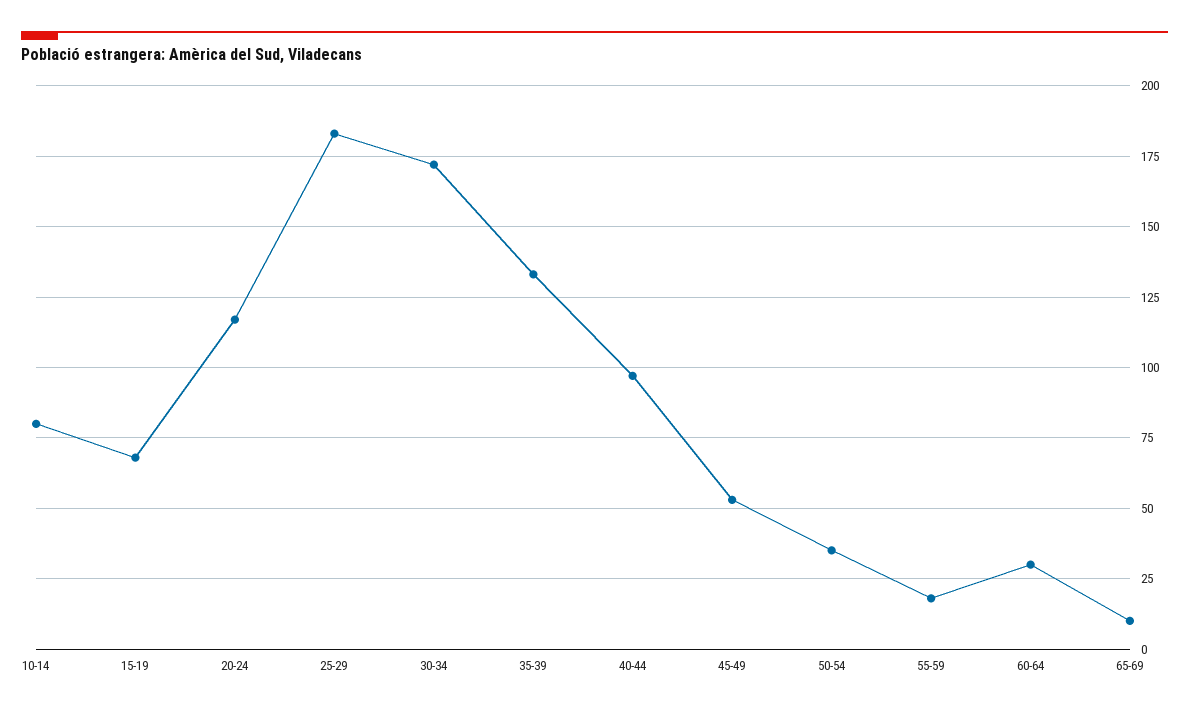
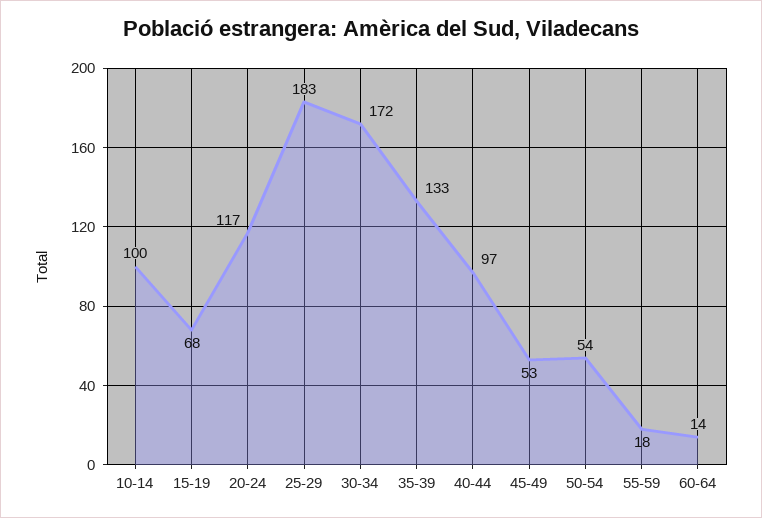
10-14: 80 -> 100
50-54: 35 -> 54
60-64: 30 -> 14
65-69: 10 -> none

